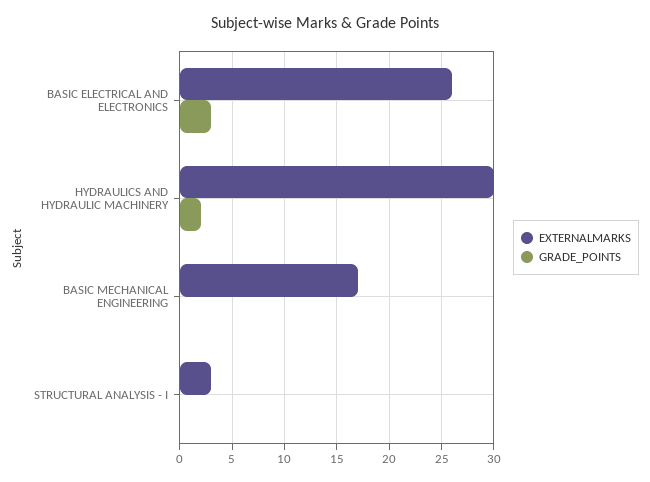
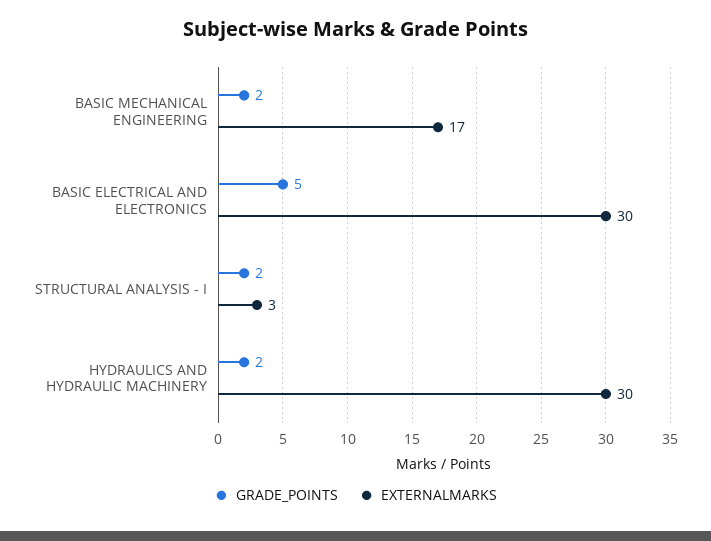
EXTERNALMARKS, BASIC ELECTRICAL AND ELECTRONICS: 26 -> 30
GRADE_POINTS, BASIC ELECTRICAL AND ELECTRONICS: 3 -> 5
GRADE_POINTS, BASIC MECHANICAL ENGINEERING: 0 -> 2
GRADE_POINTS, STRUCTURAL ANALYSIS - I: 0 -> 2

